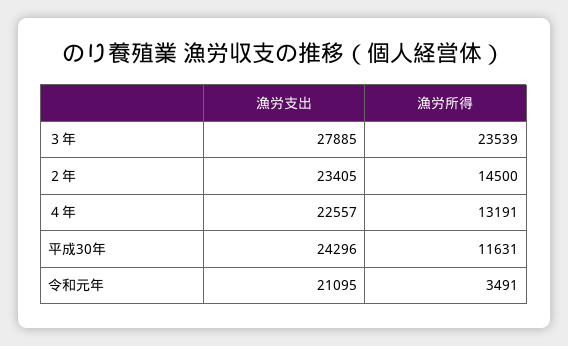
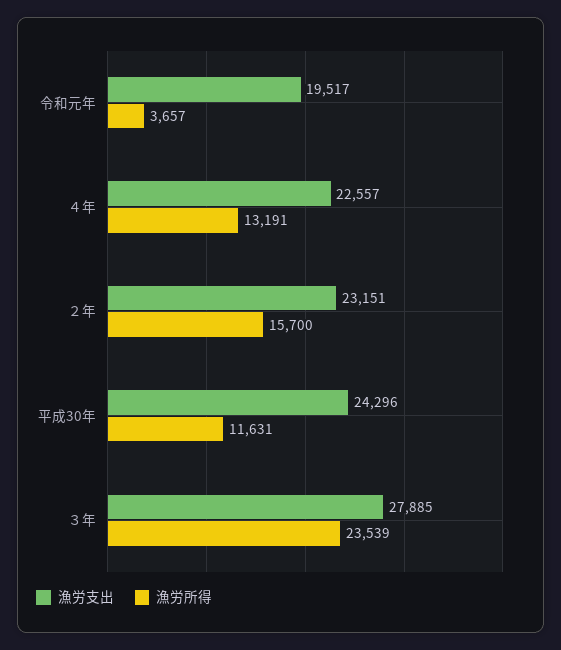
漁労支出, ２年: 23405 -> 23151
漁労所得, ２年: 14500 -> 15700
漁労支出, 令和元年: 21095 -> 19517
漁労所得, 令和元年: 3491 -> 3657

